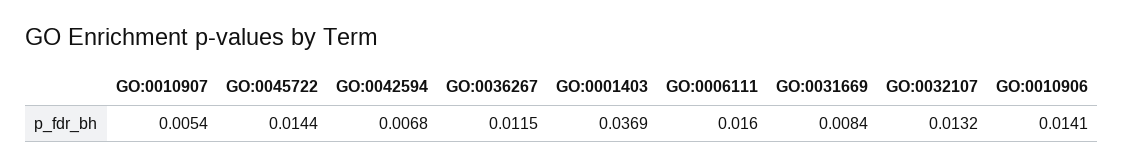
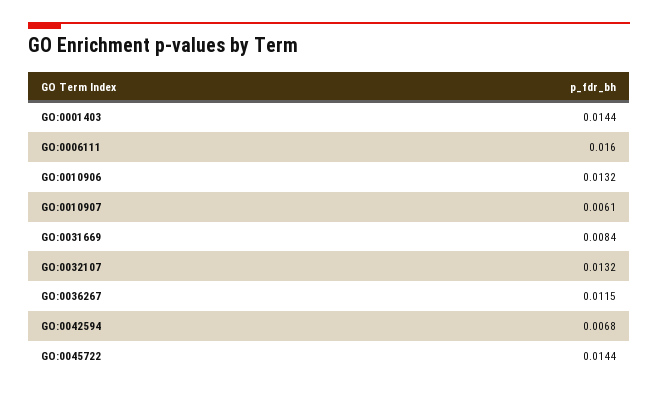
GO:0010907: 0.0054 -> 0.0061
GO:0001403: 0.0369 -> 0.0144
GO:0010906: 0.0141 -> 0.0132

